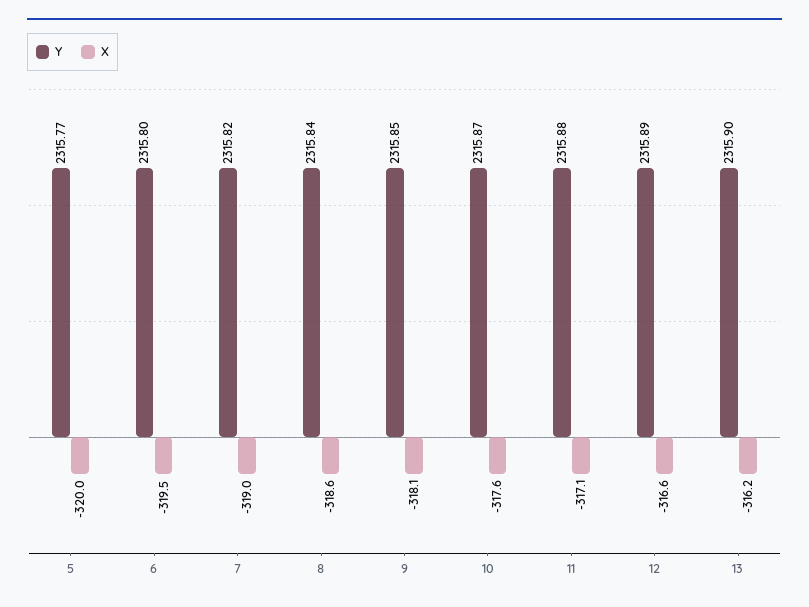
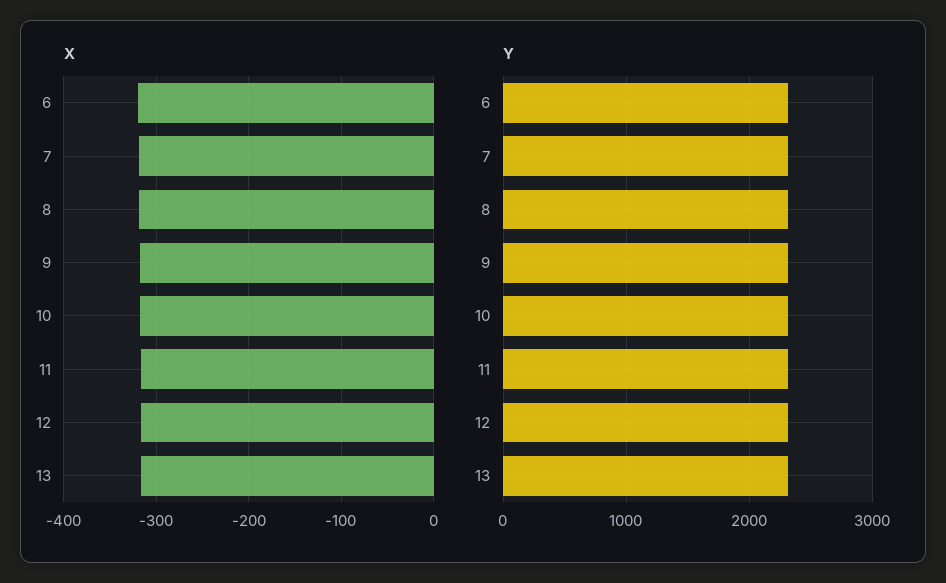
Y, 5: 2315.77 -> none
X, 5: -320 -> none

